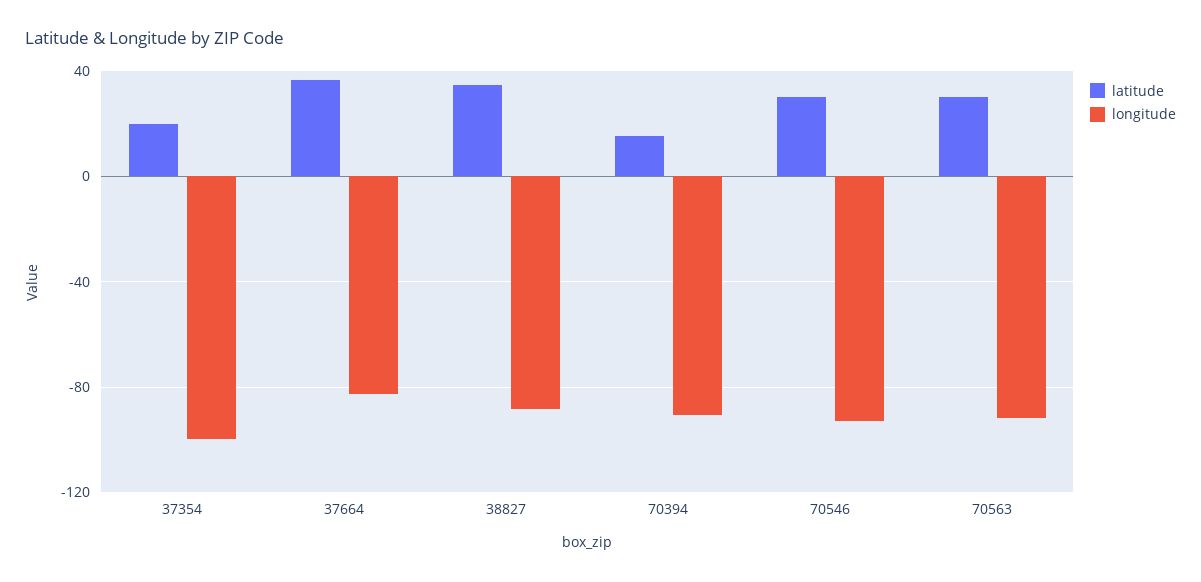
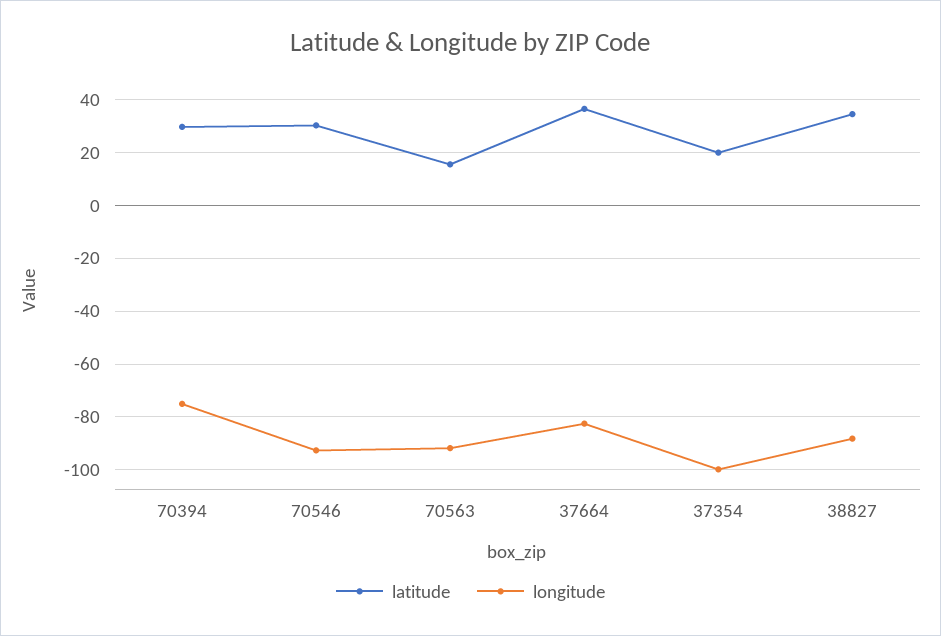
latitude, 70394: 15 -> 30
longitude, 70394: -90 -> -75
latitude, 70563: 30 -> 15

